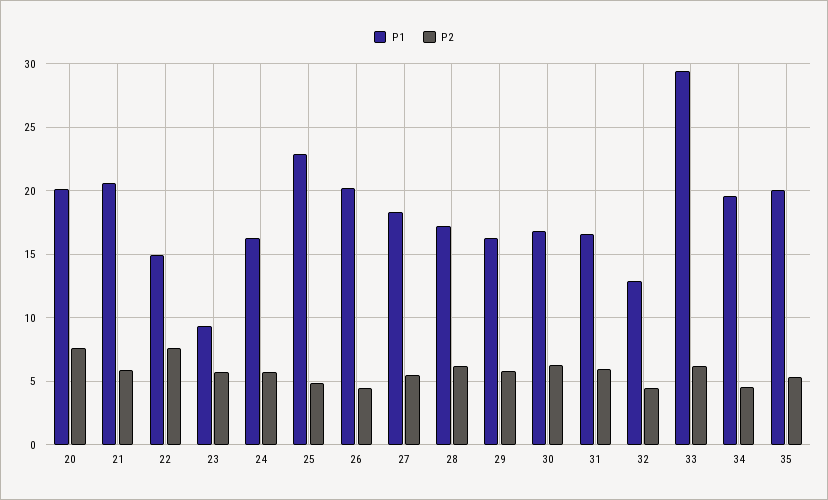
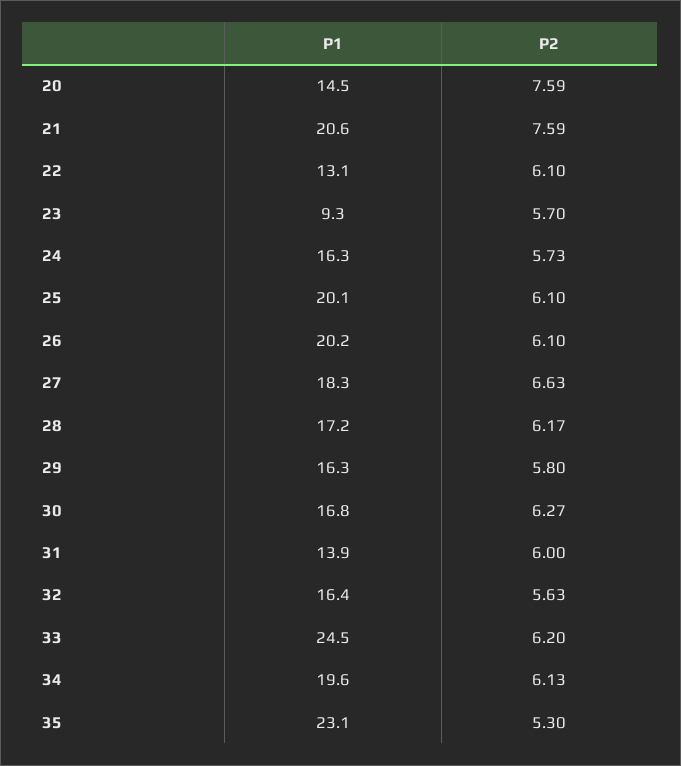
P1, 20: 20 -> 14.5
P2, 21: 6 -> 7.59
P1, 22: 15 -> 13.1
P2, 22: 7.5 -> 6.1
P1, 25: 23 -> 20.1
P2, 25: 5 -> 6.1
P2, 26: 4.5 -> 6.1
P2, 27: 5.5 -> 6.63
P1, 31: 16.5 -> 13.9
P1, 32: 13 -> 16.4
P2, 32: 4.5 -> 5.63
P1, 33: 29.5 -> 24.5
P2, 34: 4.5 -> 6.13
P1, 35: 20 -> 23.1

